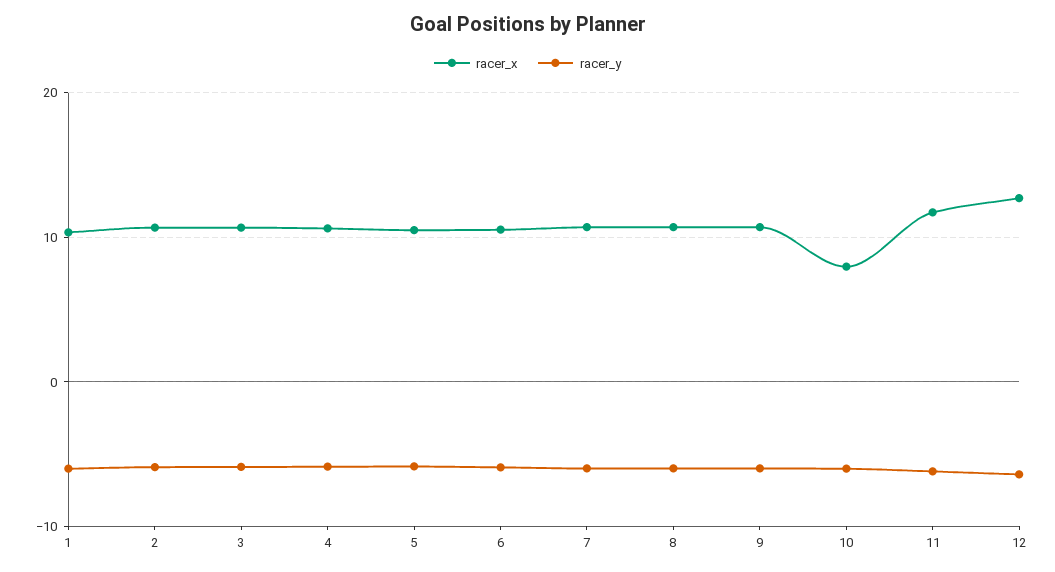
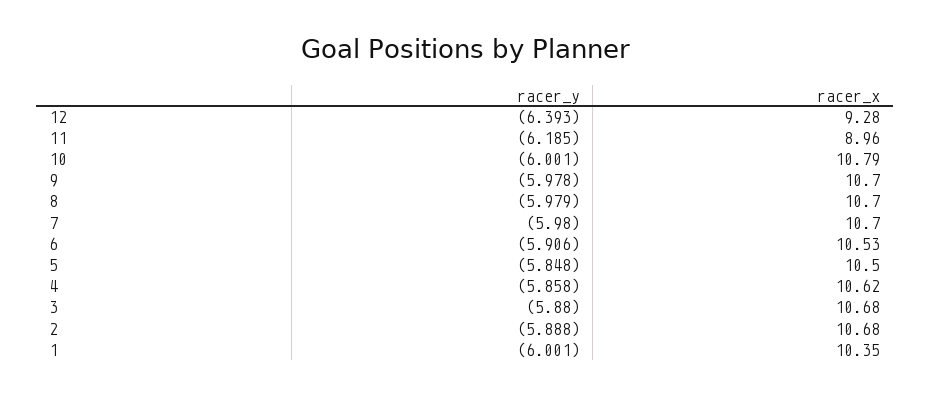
racer_x, 10: 8 -> 10.79
racer_x, 11: 12 -> 8.96
racer_x, 12: 13 -> 9.28

